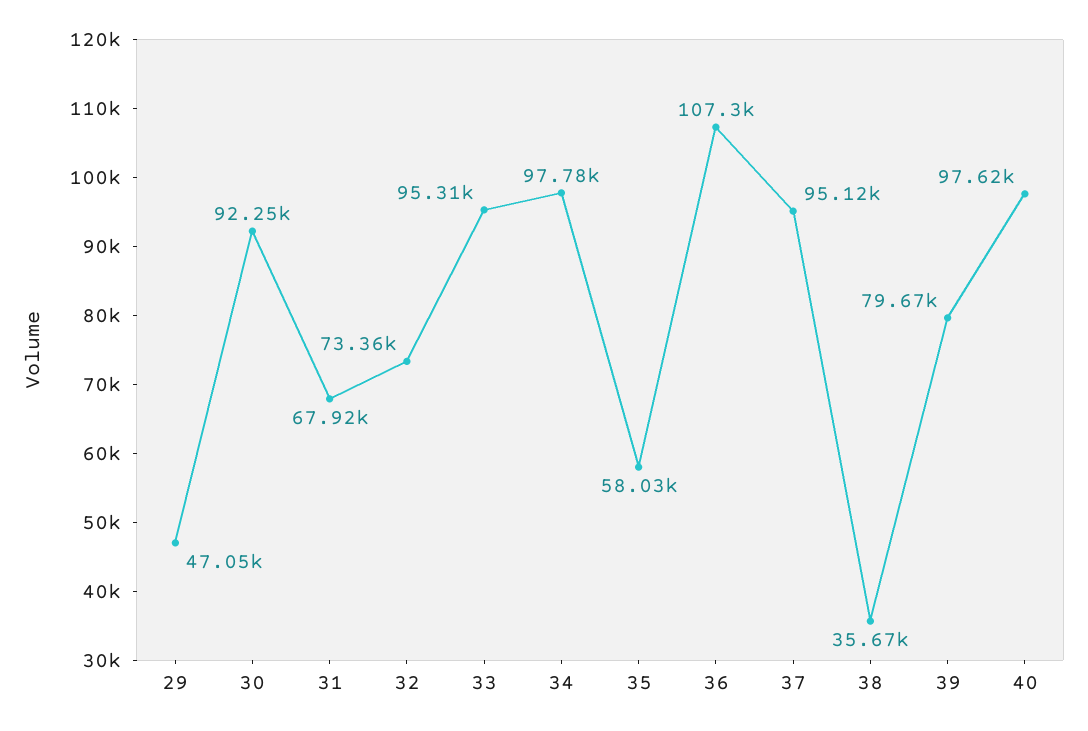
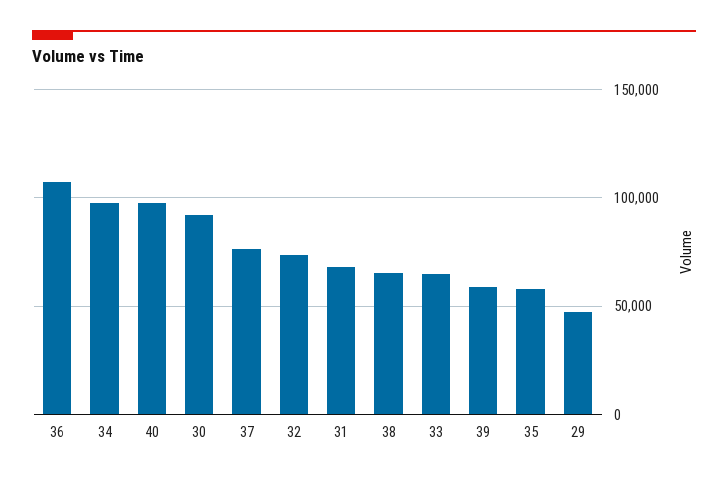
33: 95310 -> 65000
37: 95120 -> 75000
38: 35670 -> 65000
39: 79670 -> 60000

